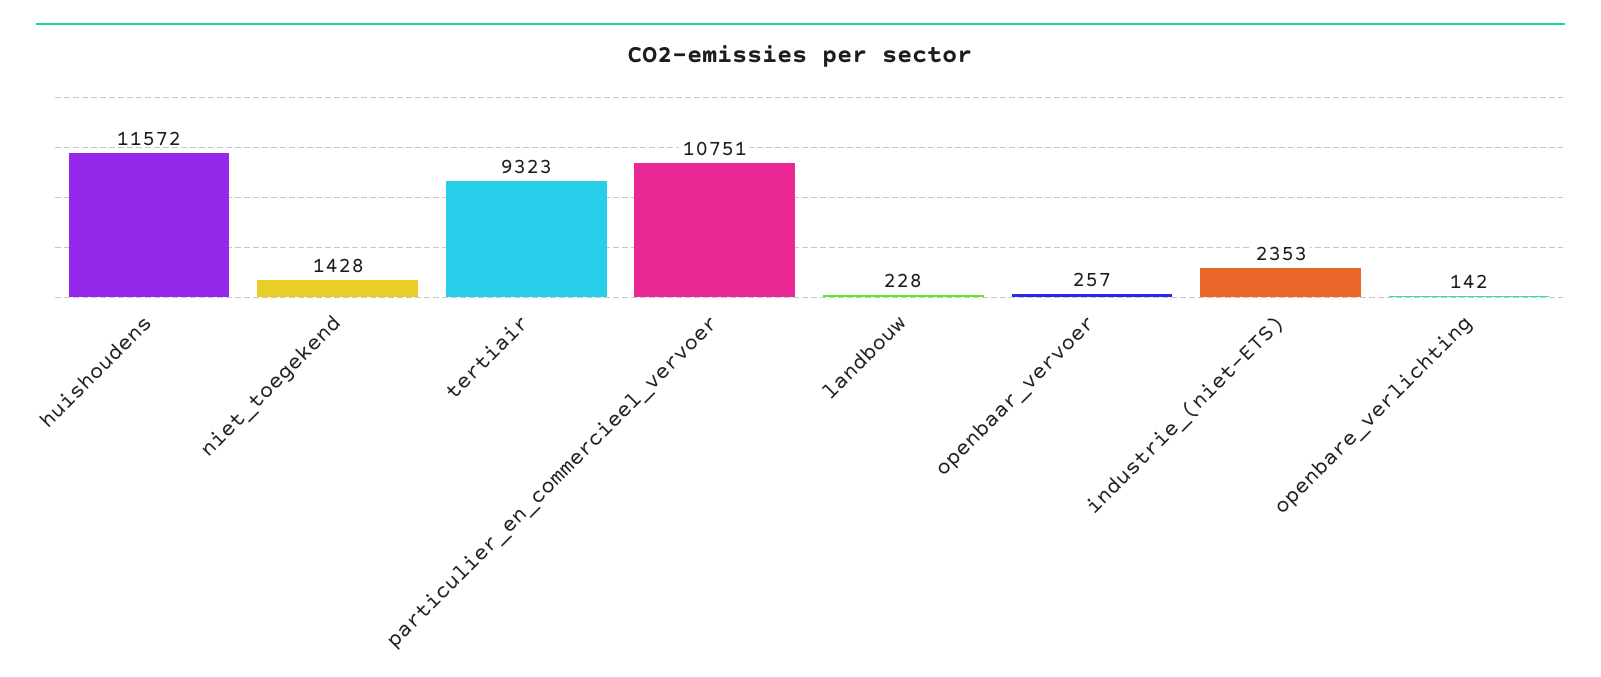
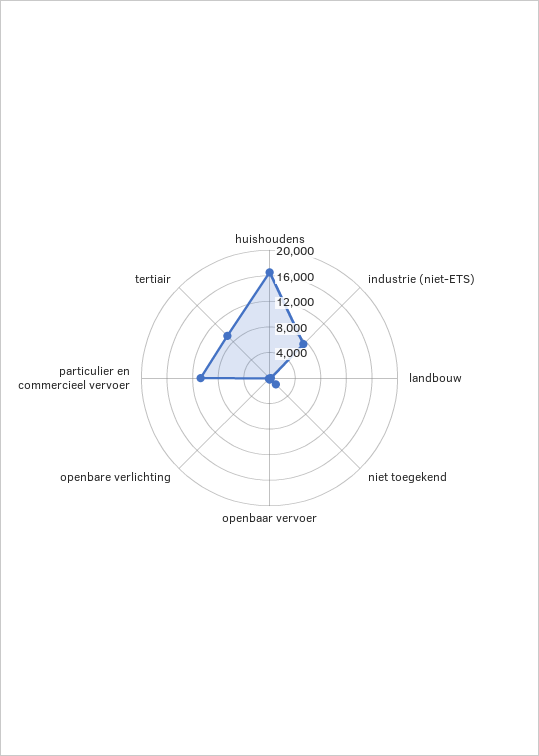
huishoudens: 11572 -> 16000
industrie_(niet-ETS): 2353 -> 8000

